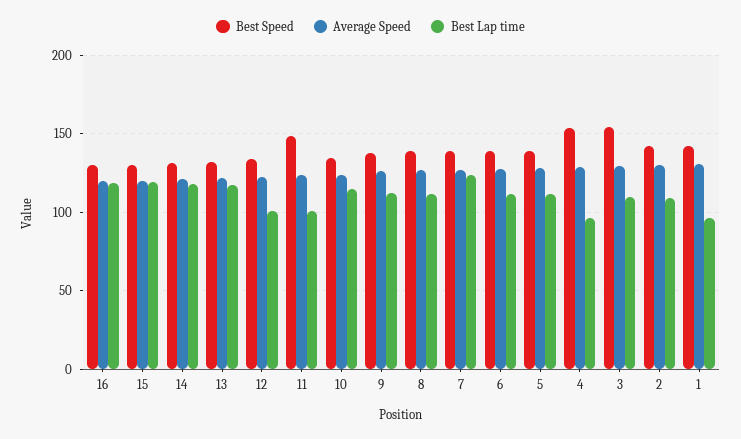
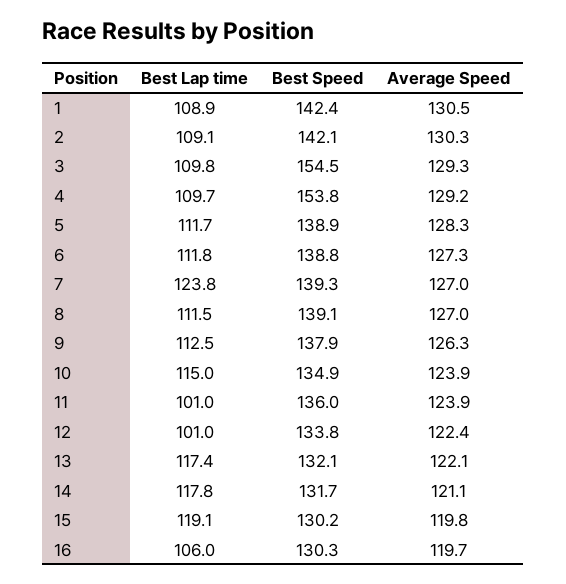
Best Lap time, 16: 120 -> 106
Best Speed, 11: 150 -> 136
Best Lap time, 4: 95 -> 109.7
Best Lap time, 1: 95 -> 108.9

